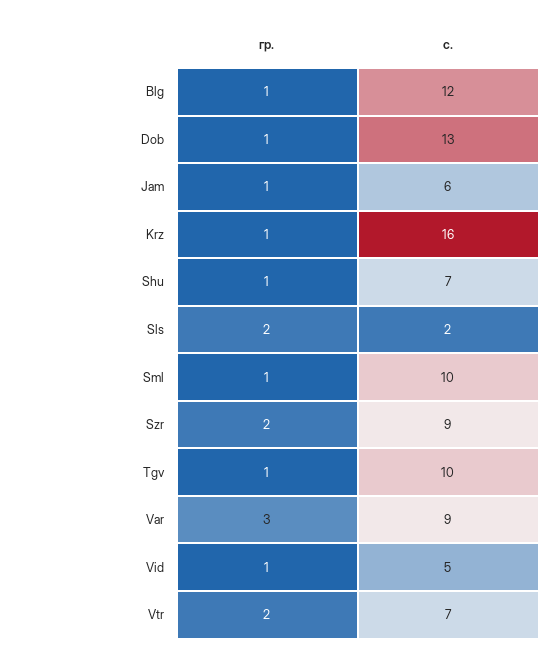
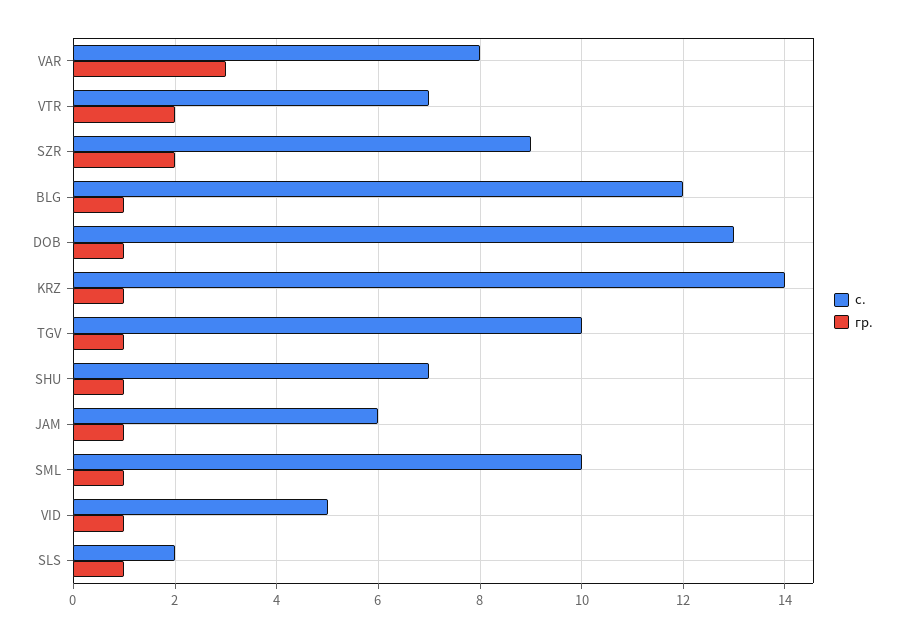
с., Krz: 16 -> 14
гр., Sls: 2 -> 1
с., Var: 9 -> 8

